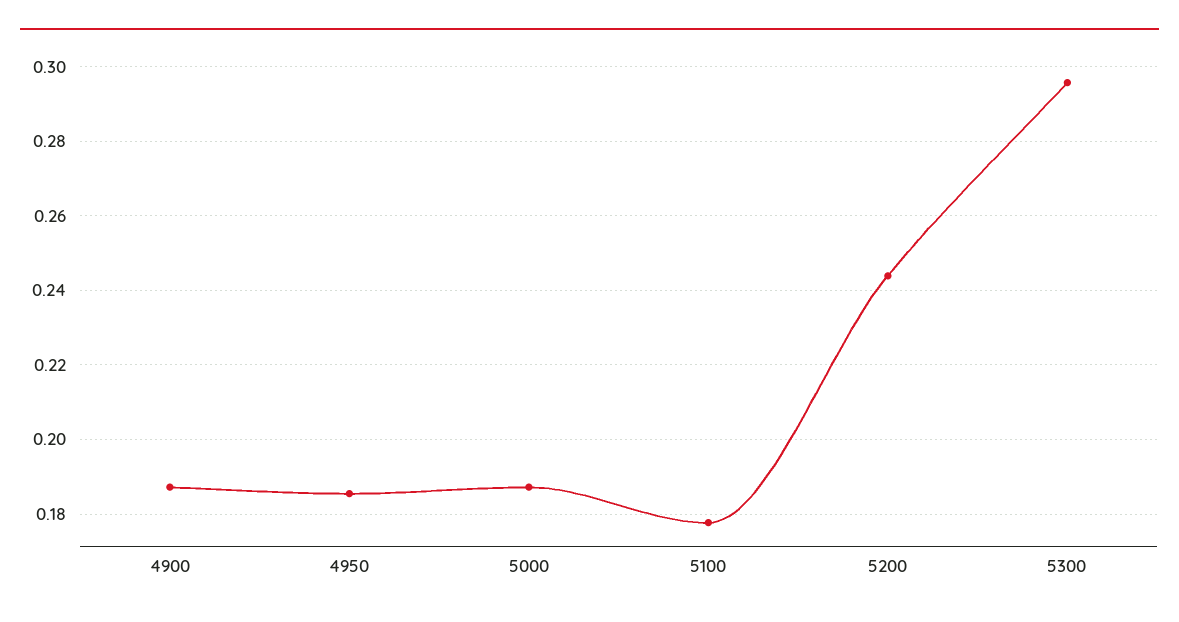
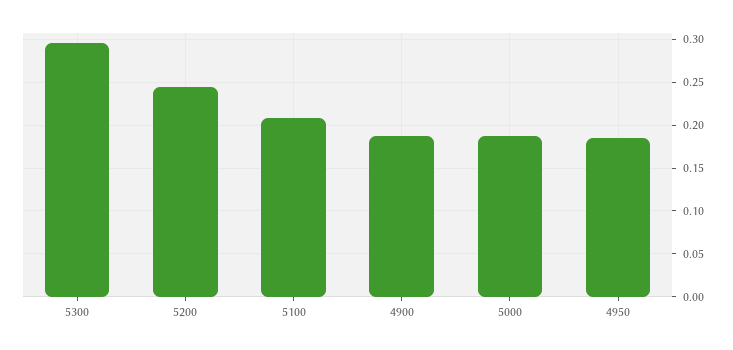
5100: 0.178 -> 0.21

